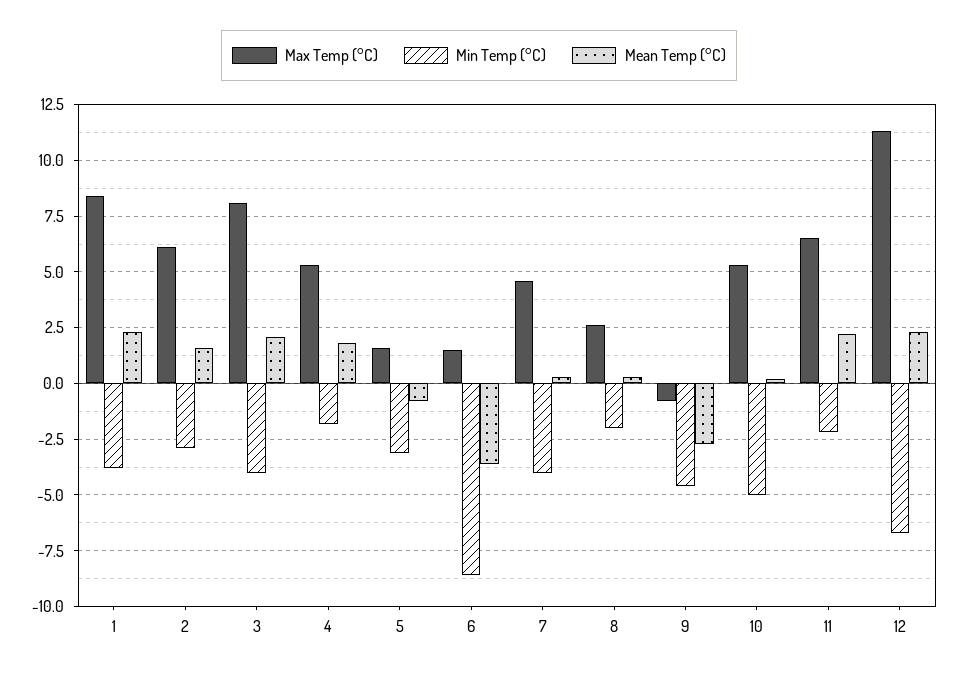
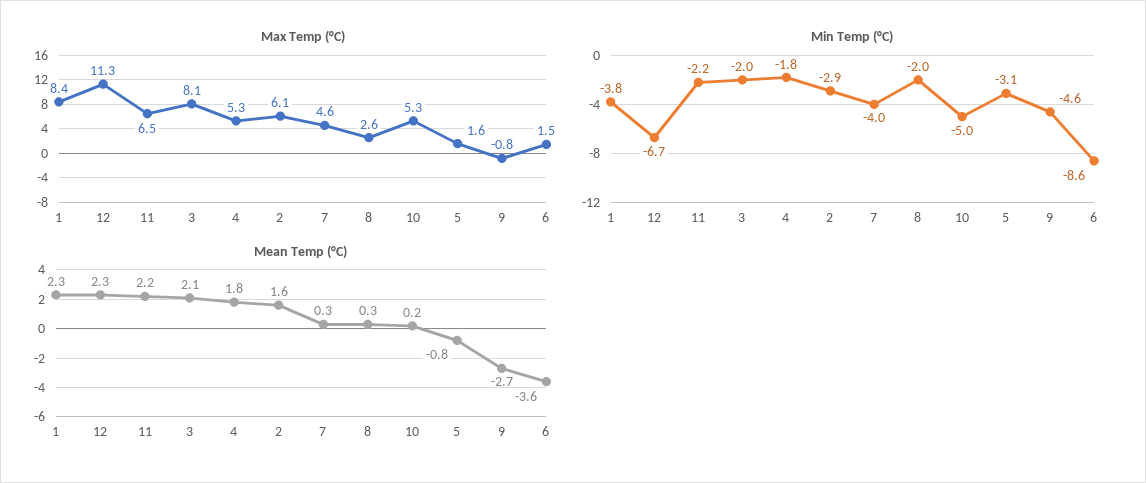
Min Temp (°C), 3: -4 -> -2

